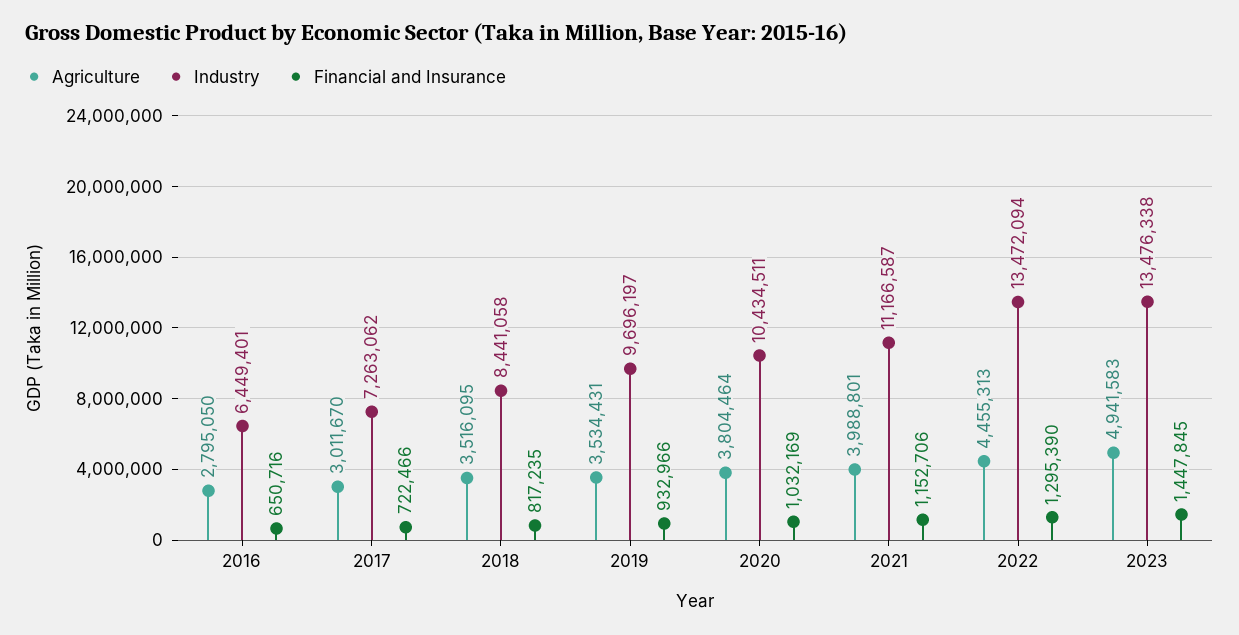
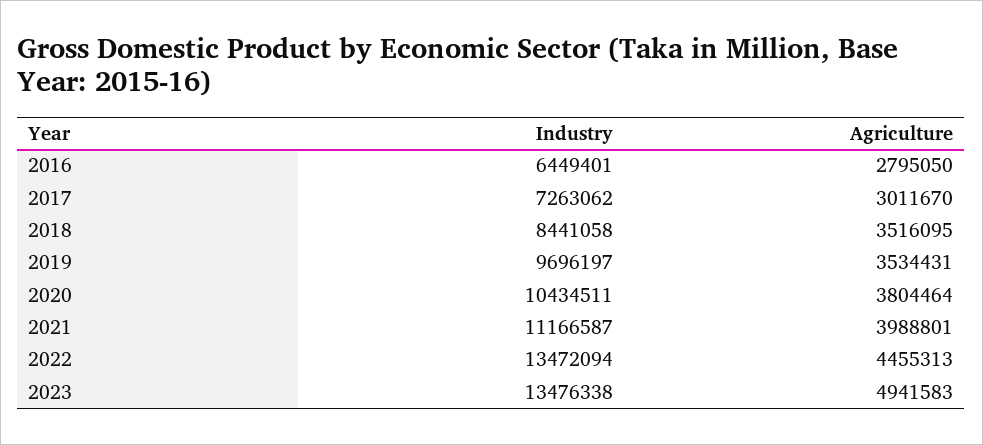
Financial and Insurance, 2016: 650716 -> none
Financial and Insurance, 2017: 722466 -> none
Financial and Insurance, 2018: 817235 -> none
Financial and Insurance, 2019: 932966 -> none
Financial and Insurance, 2020: 1032169 -> none
Financial and Insurance, 2021: 1152706 -> none
Financial and Insurance, 2022: 1295390 -> none
Financial and Insurance, 2023: 1447845 -> none

